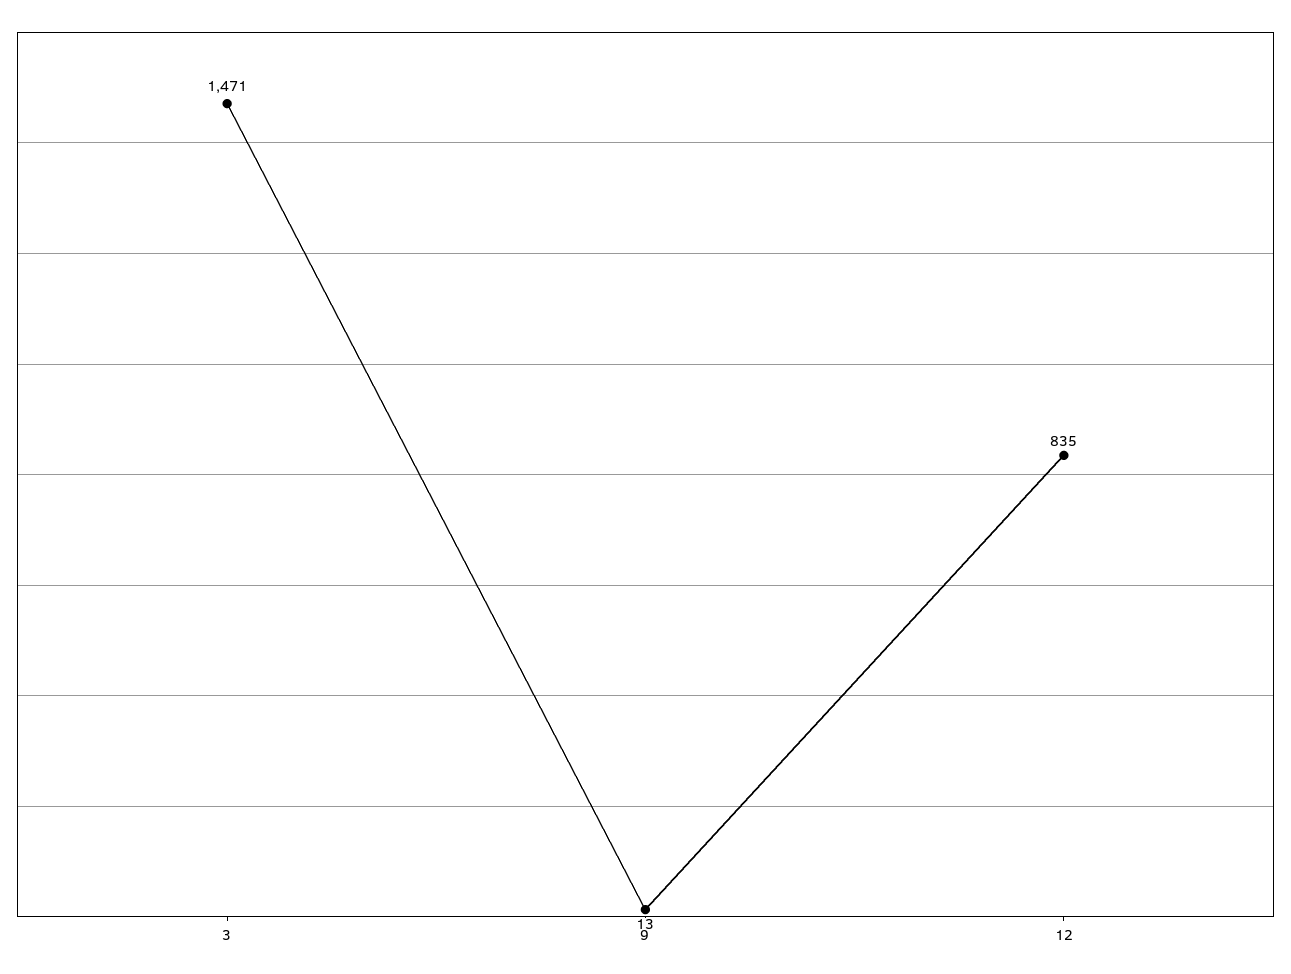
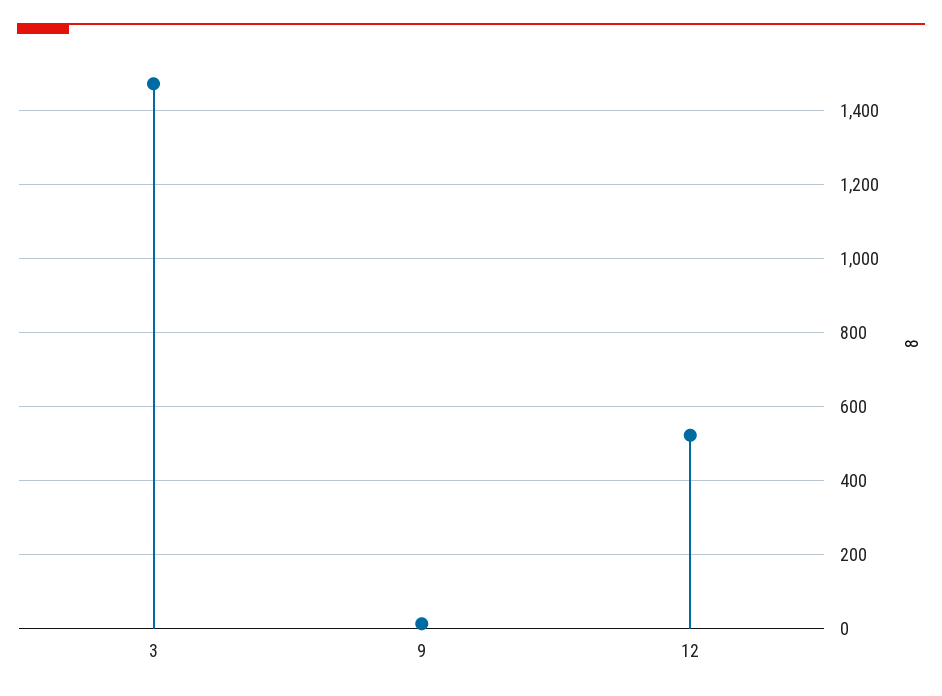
12: 835 -> 520

